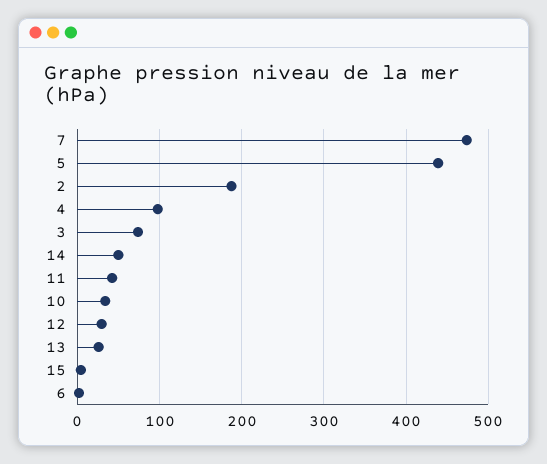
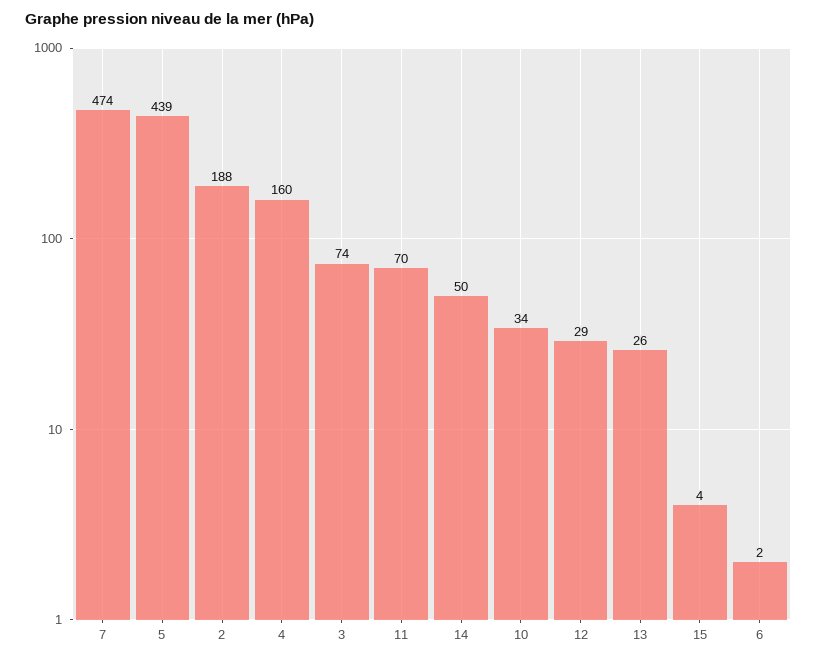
4: 100 -> 160
11: 40 -> 70

